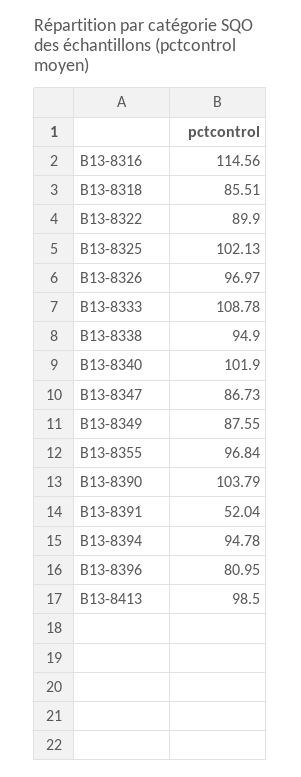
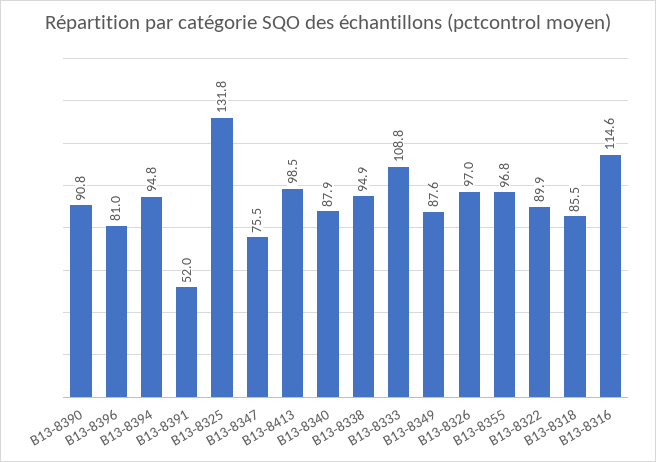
B13-8325: 102.13 -> 131.8
B13-8340: 101.9 -> 87.9
B13-8347: 86.73 -> 75.5
B13-8390: 103.79 -> 90.8

